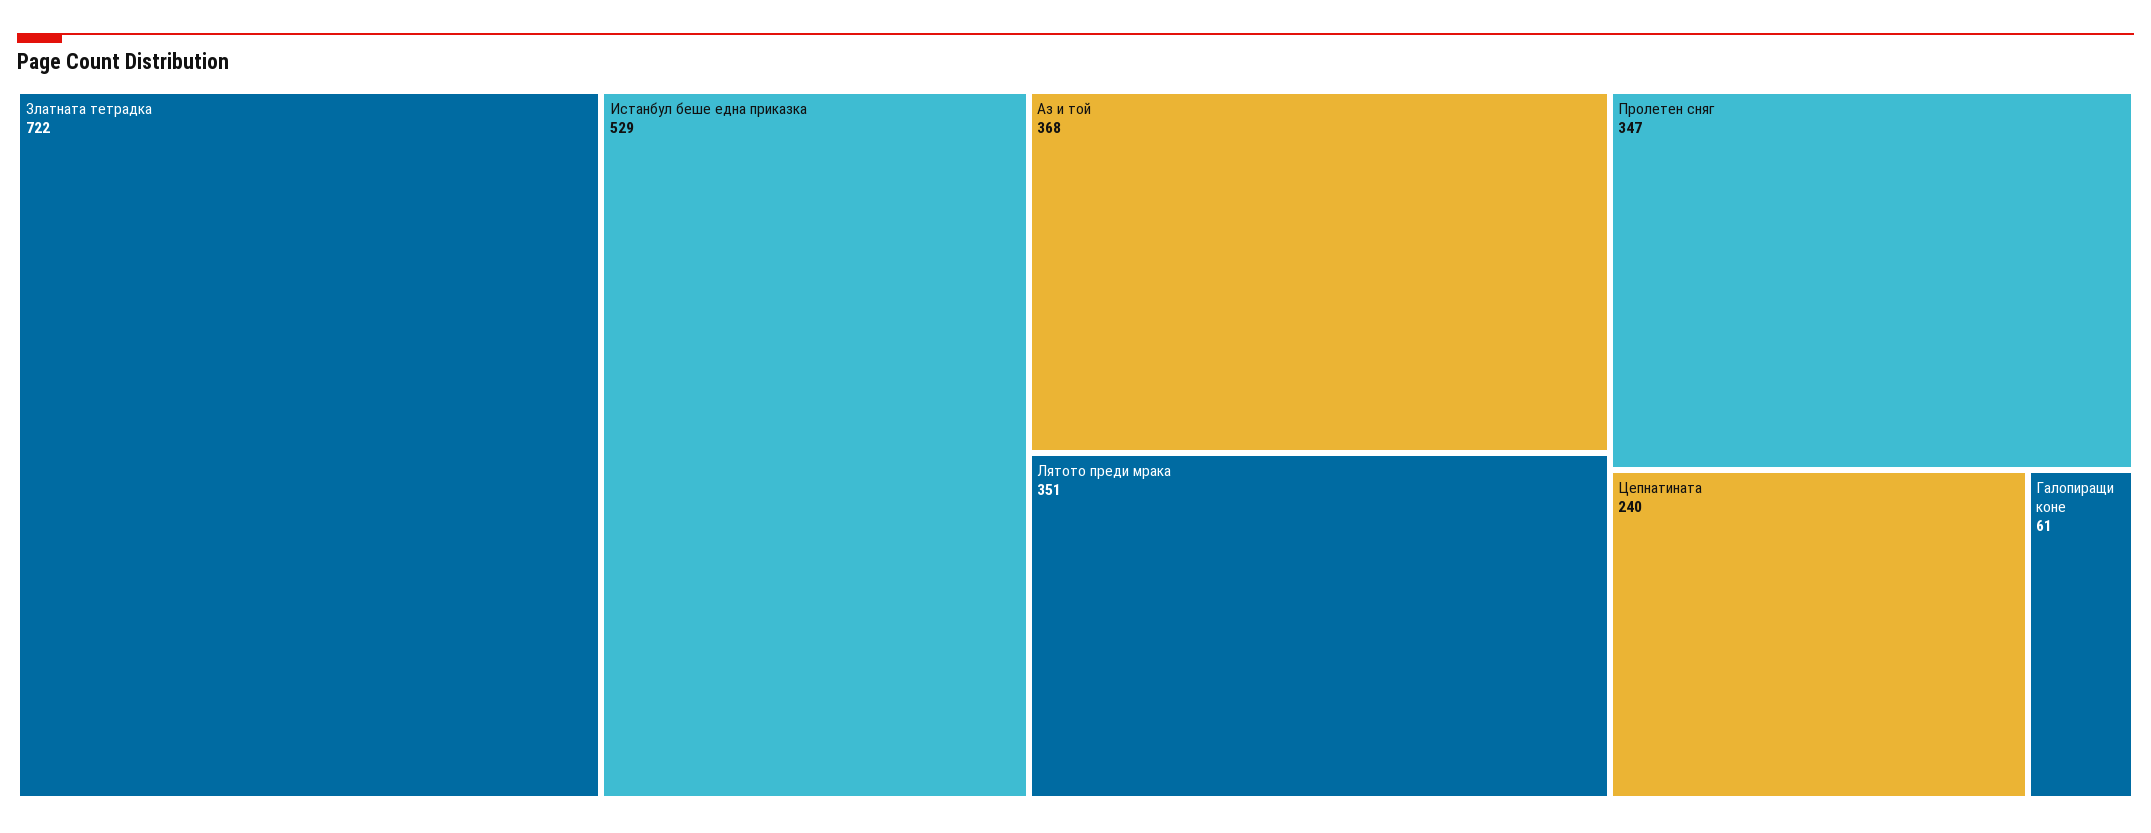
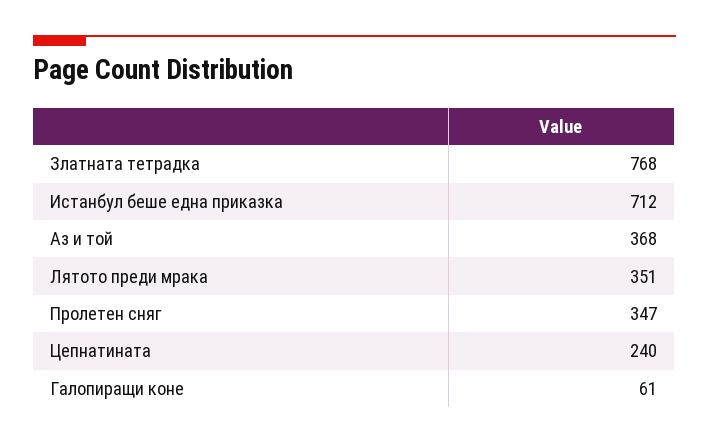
Златната тетрадка: 722 -> 768
Истанбул беше една приказка: 529 -> 712

